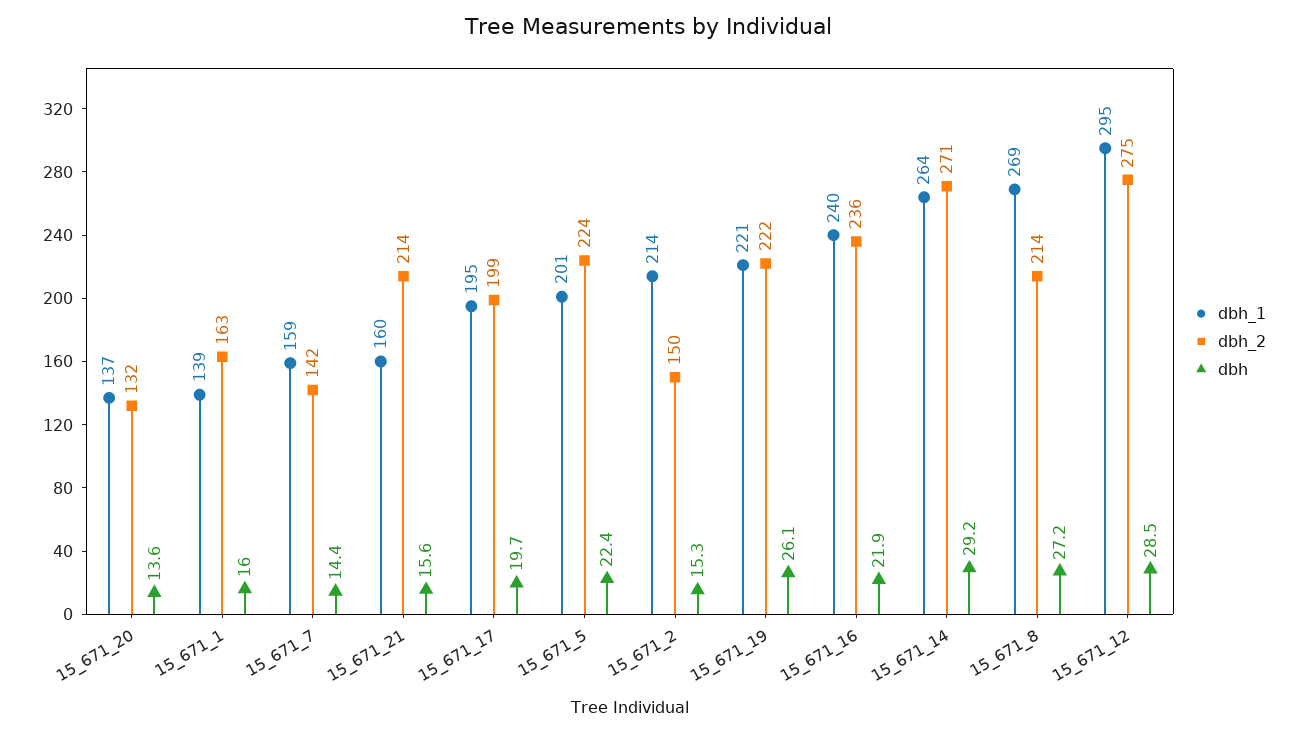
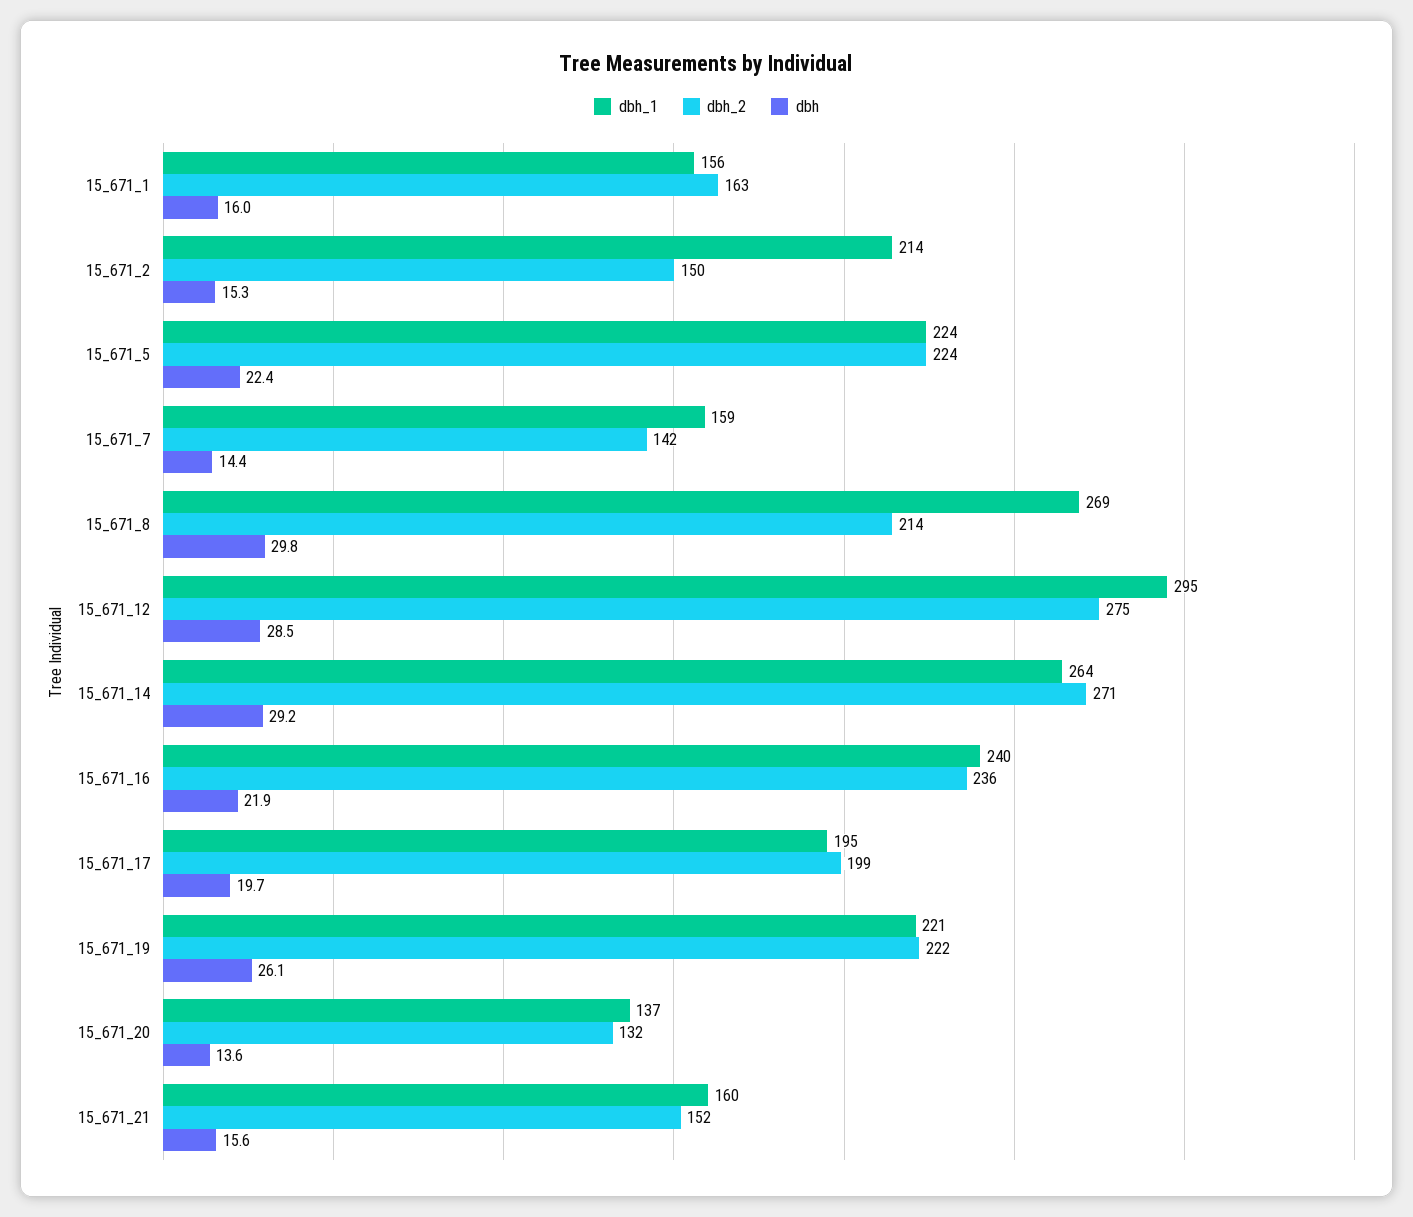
dbh_1, 15_671_1: 139 -> 156
dbh_2, 15_671_21: 214 -> 152
dbh_1, 15_671_5: 201 -> 224
dbh, 15_671_8: 27.2 -> 29.8

